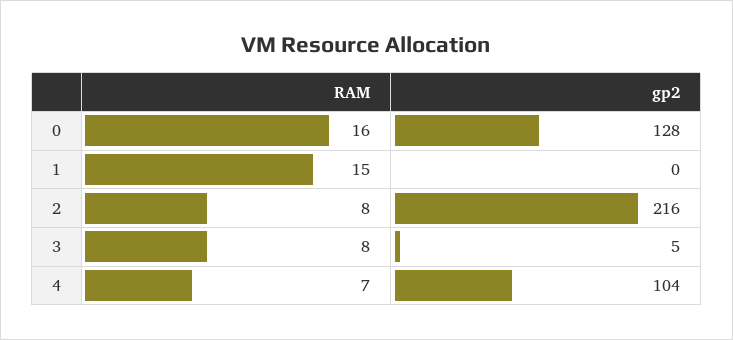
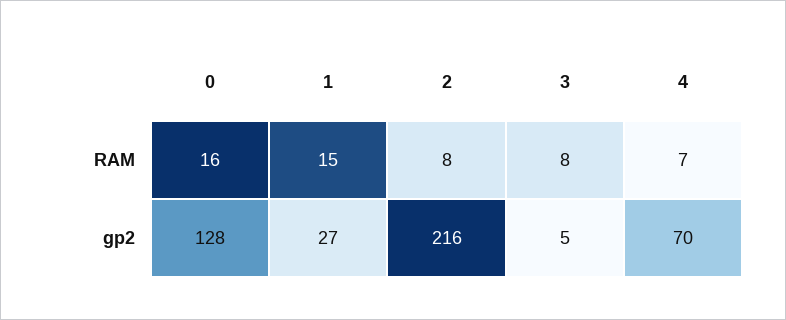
gp2, 1: 0 -> 27
gp2, 4: 104 -> 70

